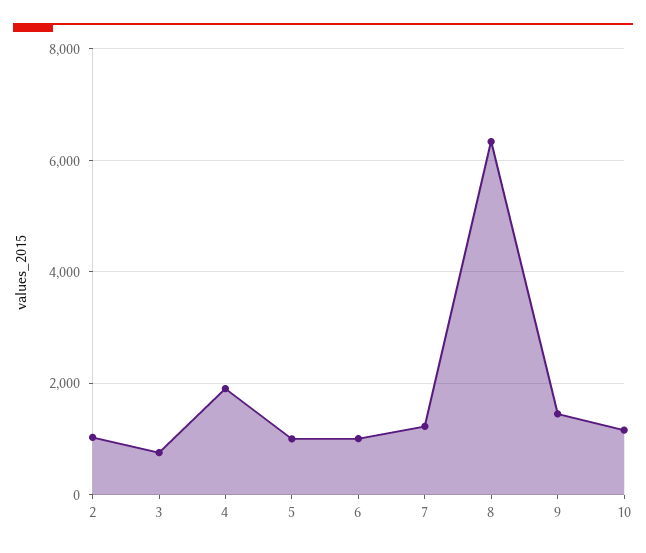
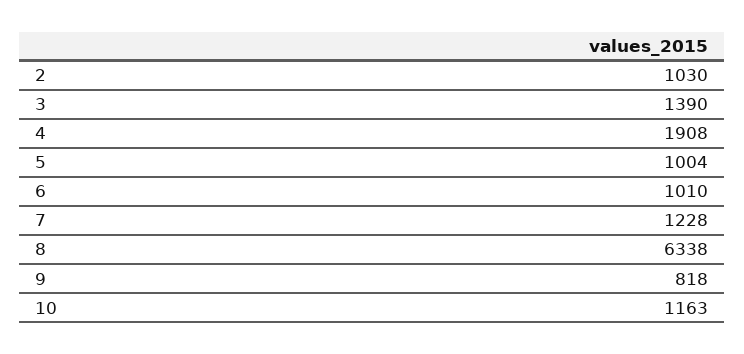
3: 800 -> 1390
9: 1400 -> 818

